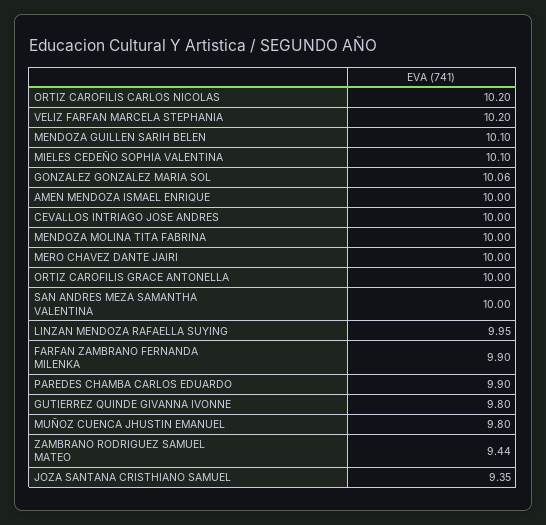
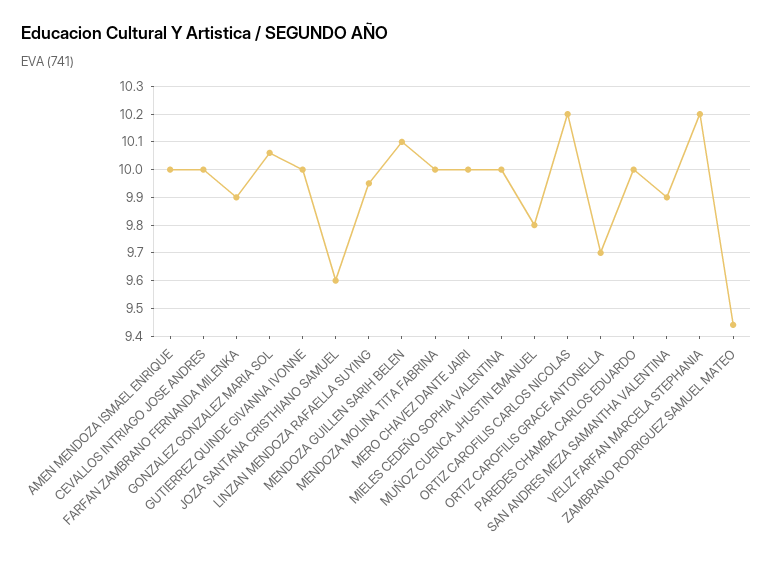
MIELES CEDEÑO SOPHIA VALENTINA: 10.1 -> 10
ORTIZ CAROFILIS GRACE ANTONELLA: 10 -> 9.7
SAN ANDRES MEZA SAMANTHA VALENTINA: 10 -> 9.9
PAREDES CHAMBA CARLOS EDUARDO: 9.9 -> 10
GUTIERREZ QUINDE GIVANNA IVONNE: 9.8 -> 10
JOZA SANTANA CRISTHIANO SAMUEL: 9.35 -> 9.6

